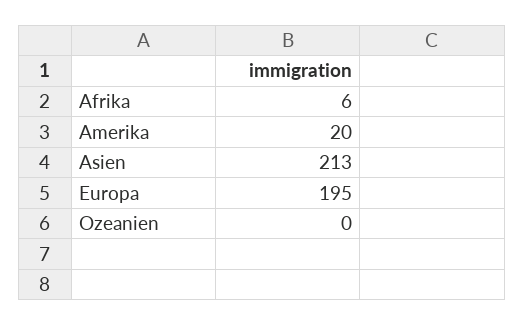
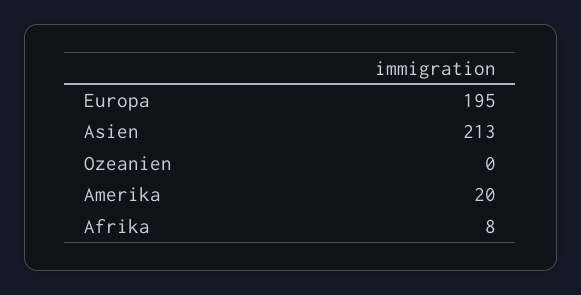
Afrika: 6 -> 8

